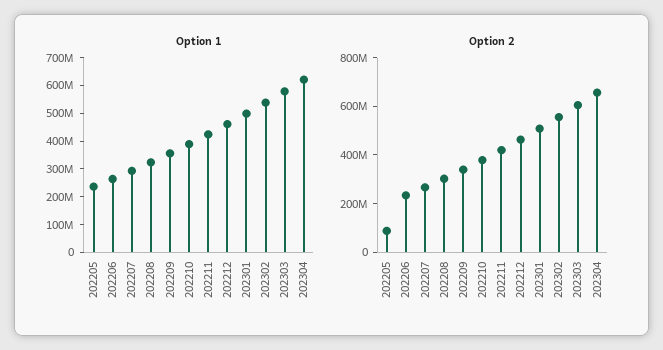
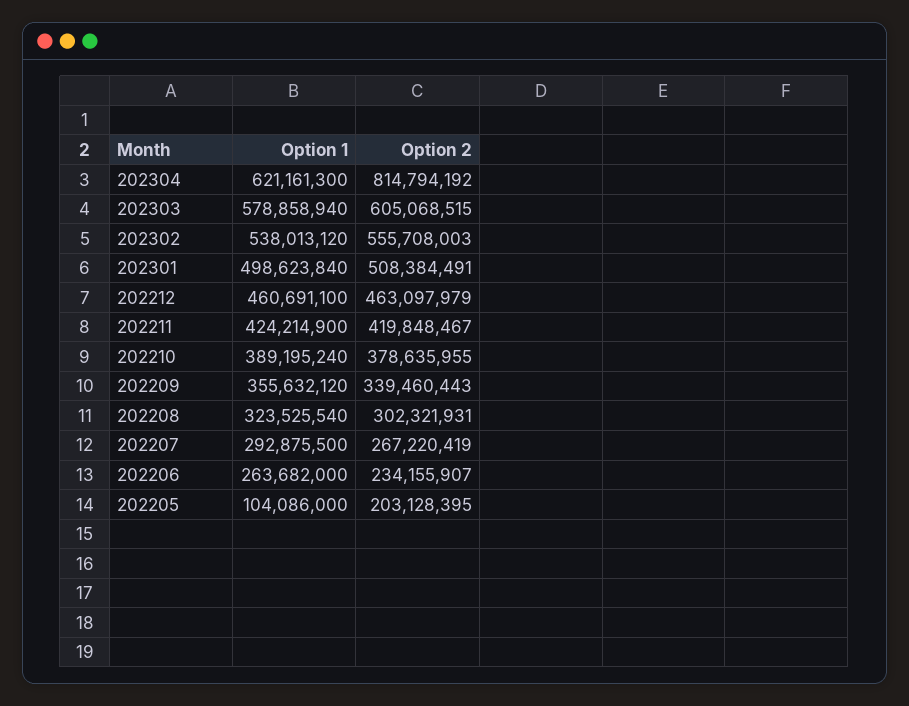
Option 1, 202205: 250000000 -> 104086000
Option 2, 202205: 100000000 -> 203128395
Option 2, 202304: 650000000 -> 814794192

